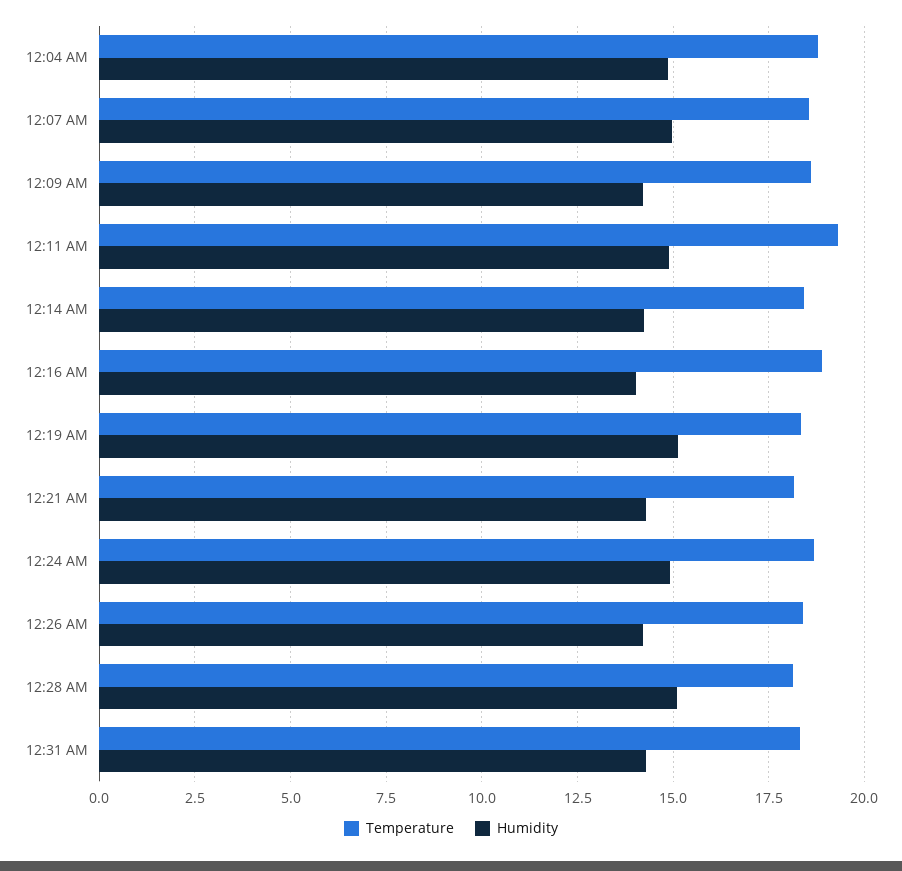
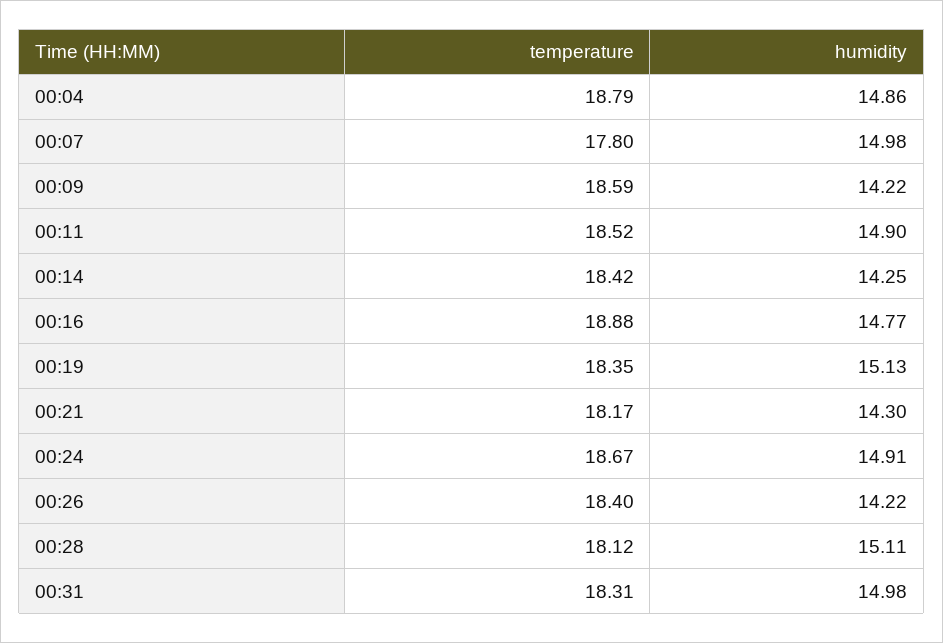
Temperature, 12:07 AM: 18.5 -> 17.8
Temperature, 12:11 AM: 19.25 -> 18.52
Humidity, 12:16 AM: 14 -> 14.77
Humidity, 12:31 AM: 14.25 -> 14.98

